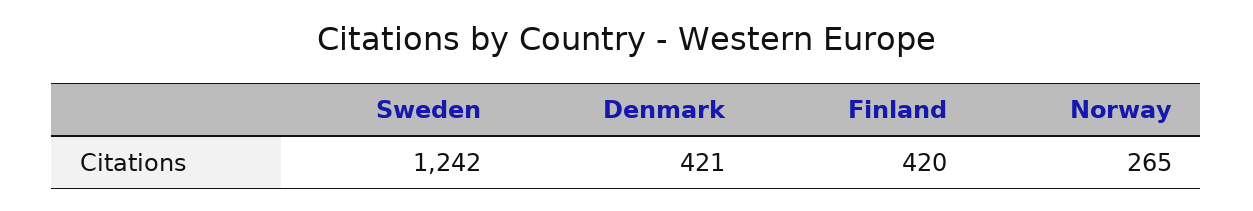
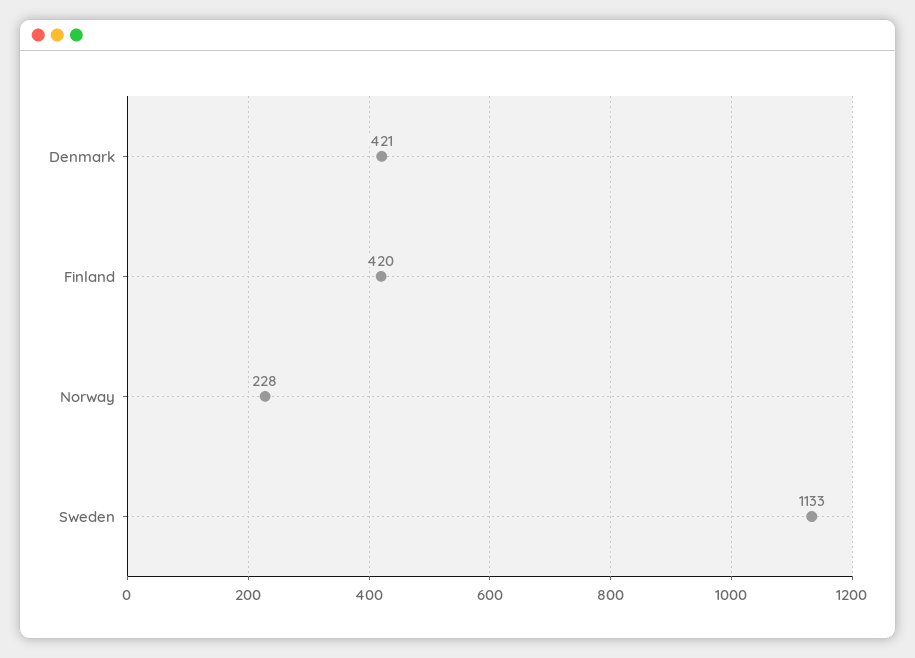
Sweden: 1242 -> 1133
Norway: 265 -> 228

